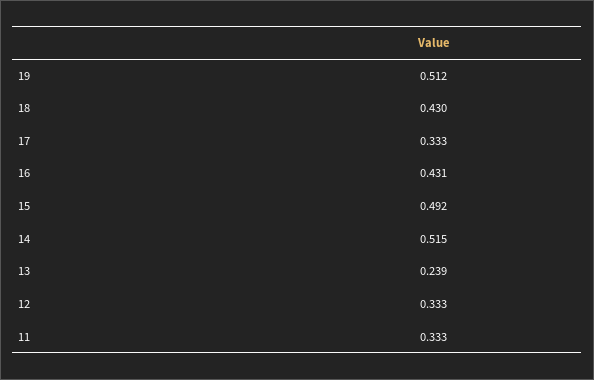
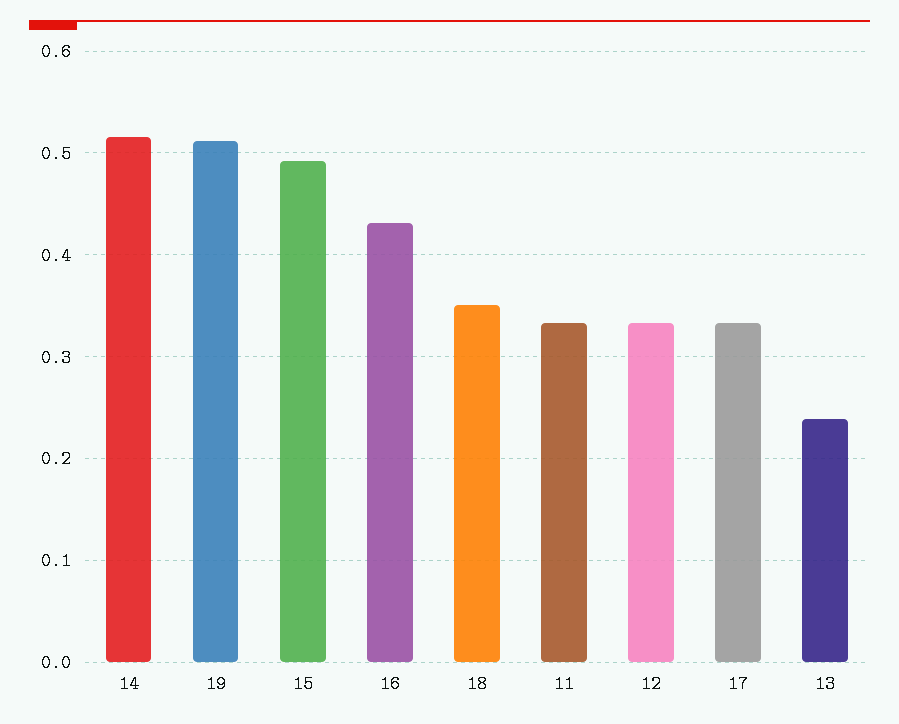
18: 0.43 -> 0.35

